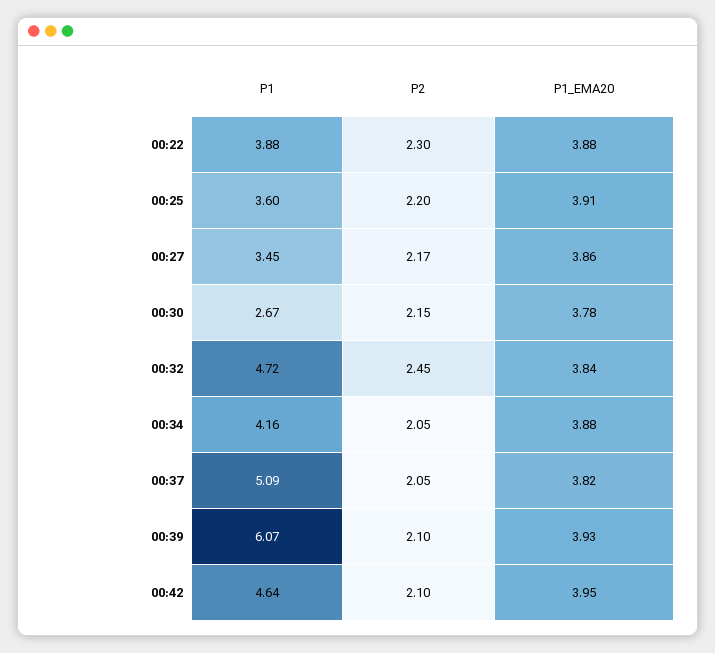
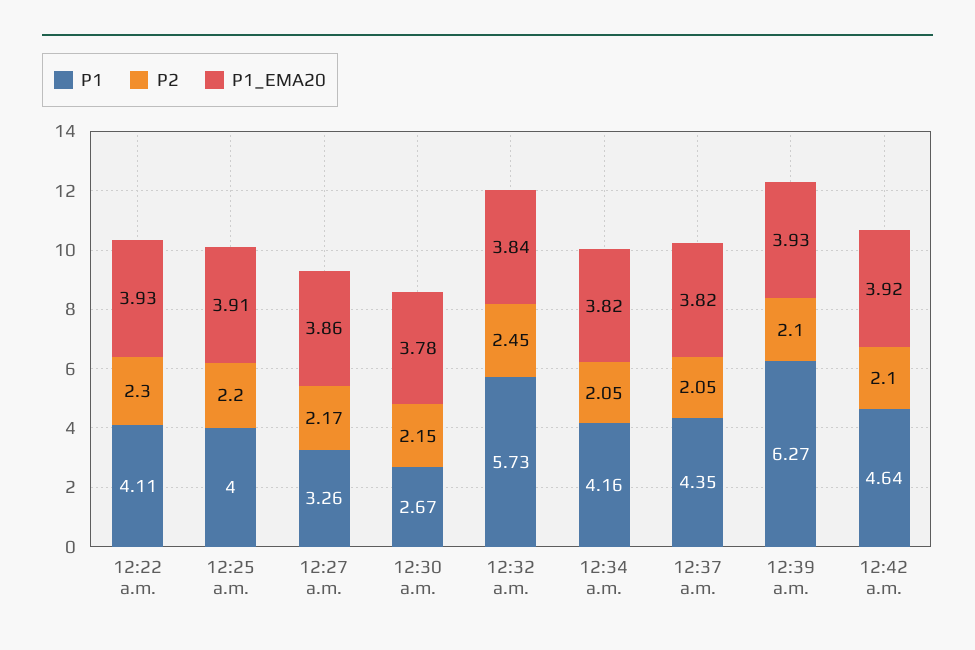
P1, 00:22: 3.88 -> 4.11
P1_EMA20, 00:22: 3.88 -> 3.93
P1, 00:25: 3.6 -> 4
P1, 00:27: 3.45 -> 3.26
P1, 00:32: 4.72 -> 5.73
P1_EMA20, 00:34: 3.88 -> 3.82
P1, 00:37: 5.09 -> 4.35
P1, 00:39: 6.07 -> 6.27
P1_EMA20, 00:42: 3.95 -> 3.92

